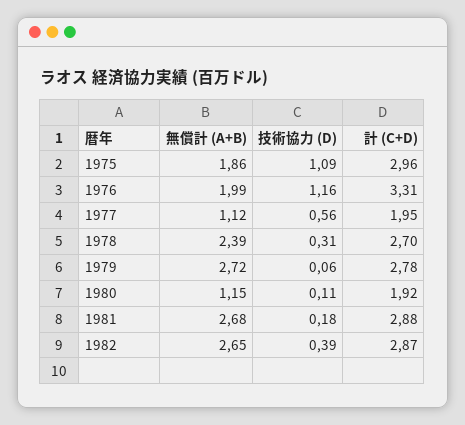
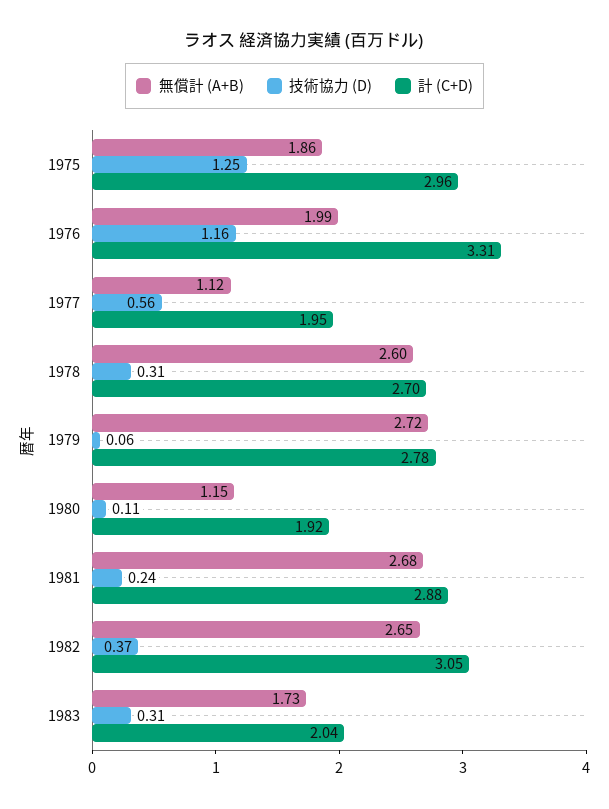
技術協力 (D), 1975: 1.09 -> 1.25
無償計 (A+B), 1978: 2.39 -> 2.6
技術協力 (D), 1981: 0.18 -> 0.24
技術協力 (D), 1982: 0.39 -> 0.37
計 (C+D), 1982: 2.87 -> 3.05
無償計 (A+B), 1983: none -> 1.73
技術協力 (D), 1983: none -> 0.31
計 (C+D), 1983: none -> 2.04

